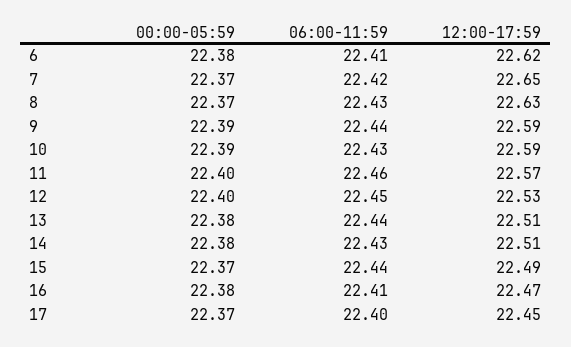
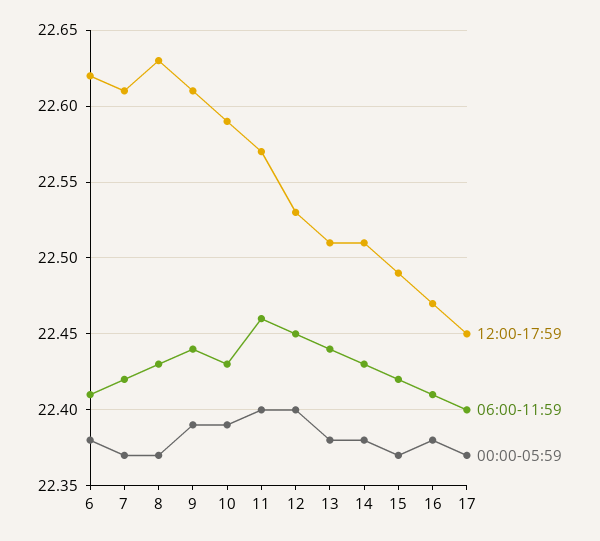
12:00-17:59, 7: 22.65 -> 22.61
12:00-17:59, 9: 22.59 -> 22.61
06:00-11:59, 15: 22.44 -> 22.42

